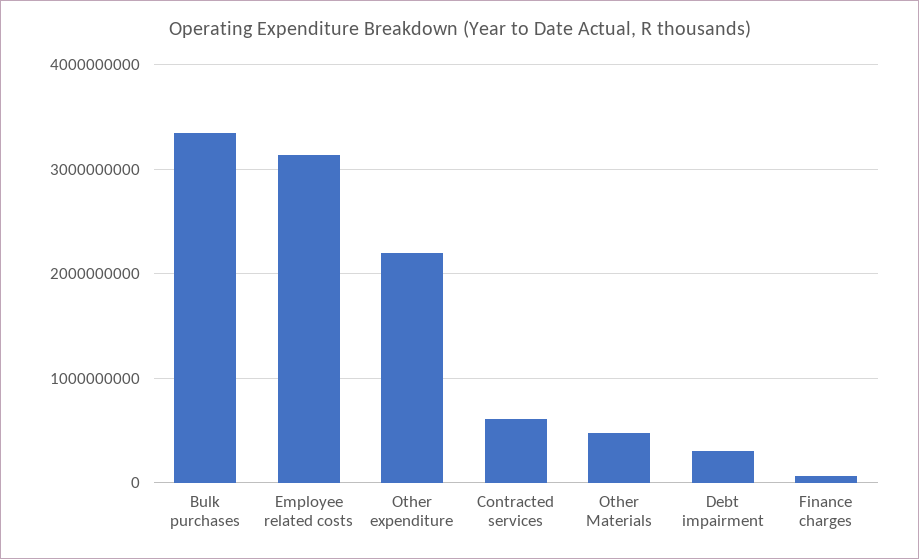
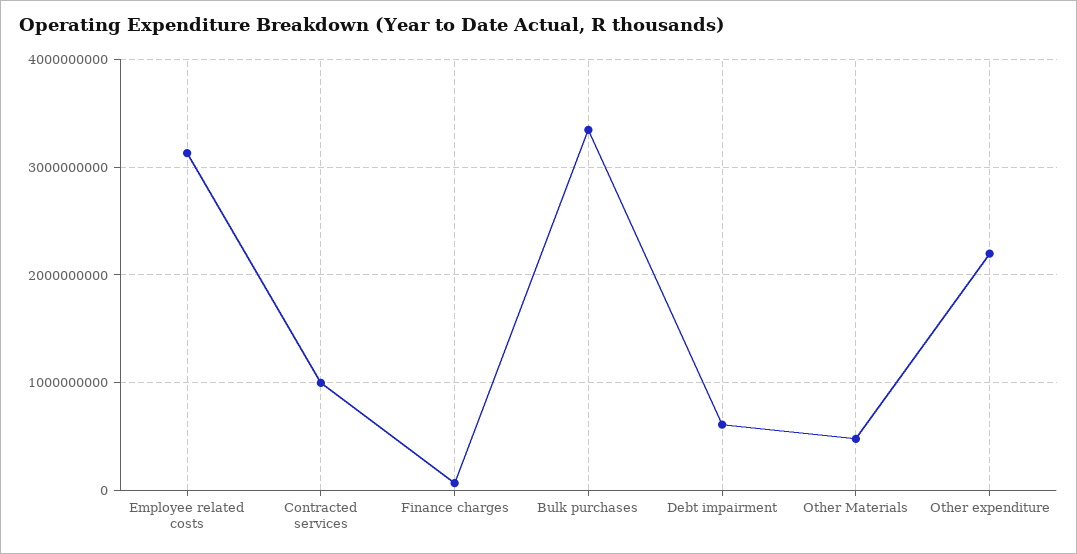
Contracted services: 600000000 -> 1000000000
Debt impairment: 300000000 -> 600000000

